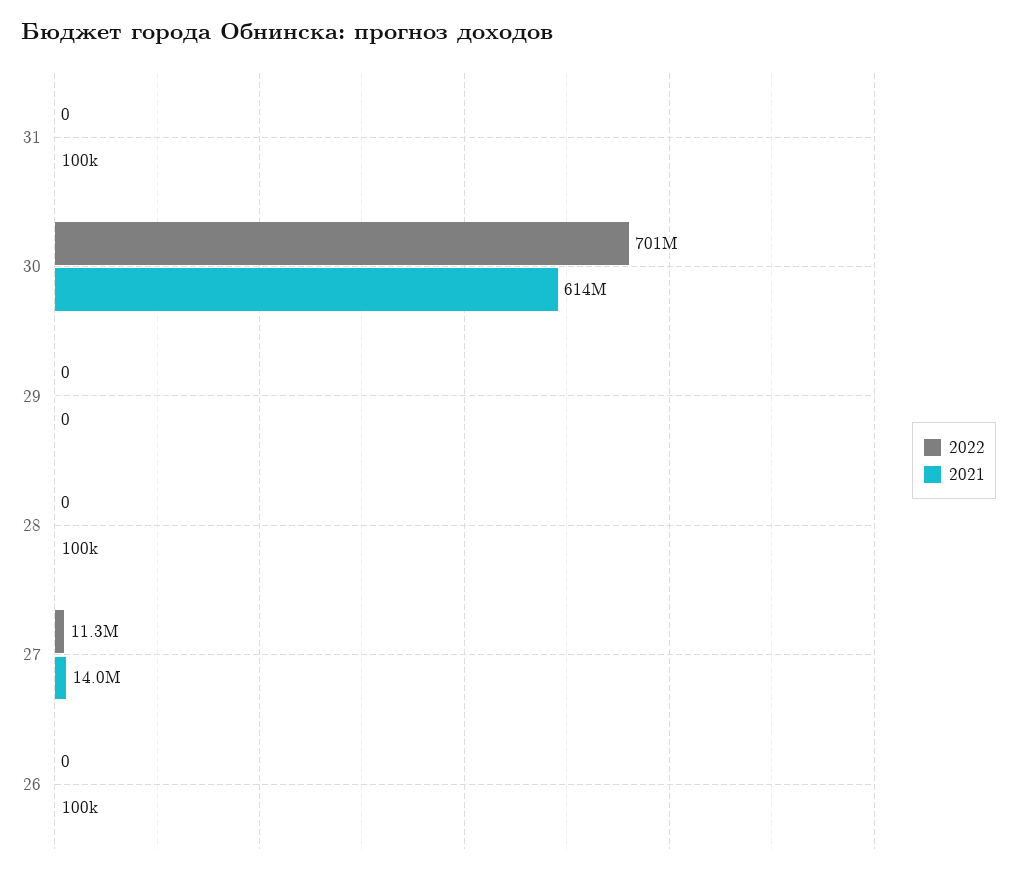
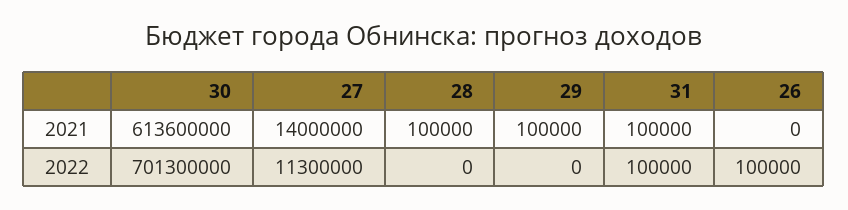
2022, 31: 0 -> 100000
2021, 29: 0 -> 100000
2022, 26: 0 -> 100000
2021, 26: 100000 -> 0

